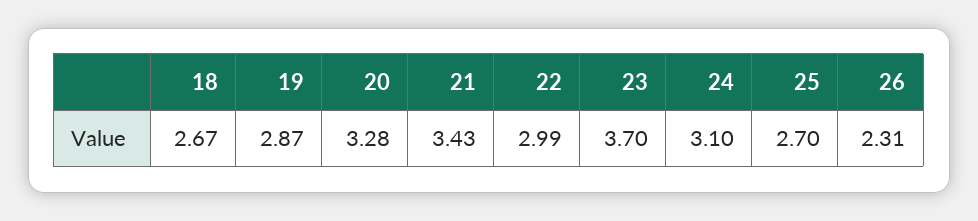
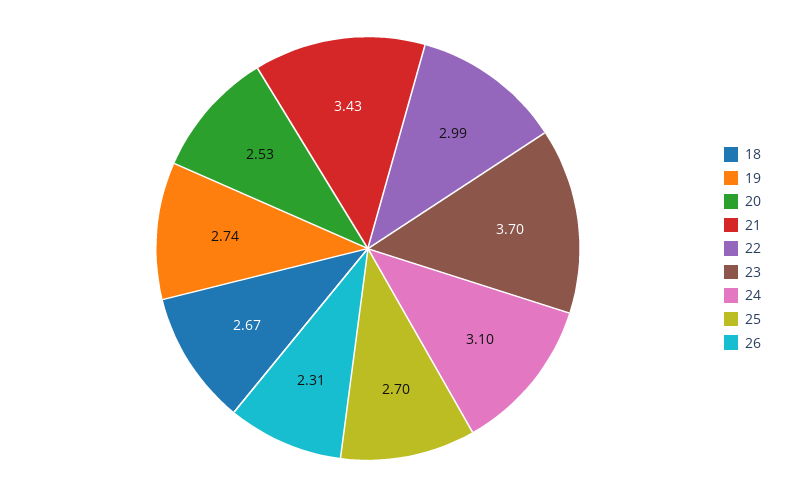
19: 2.87 -> 2.74
20: 3.28 -> 2.53

